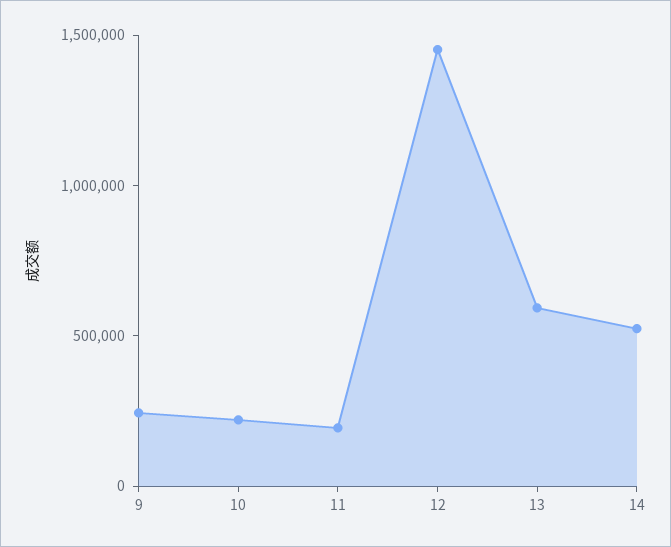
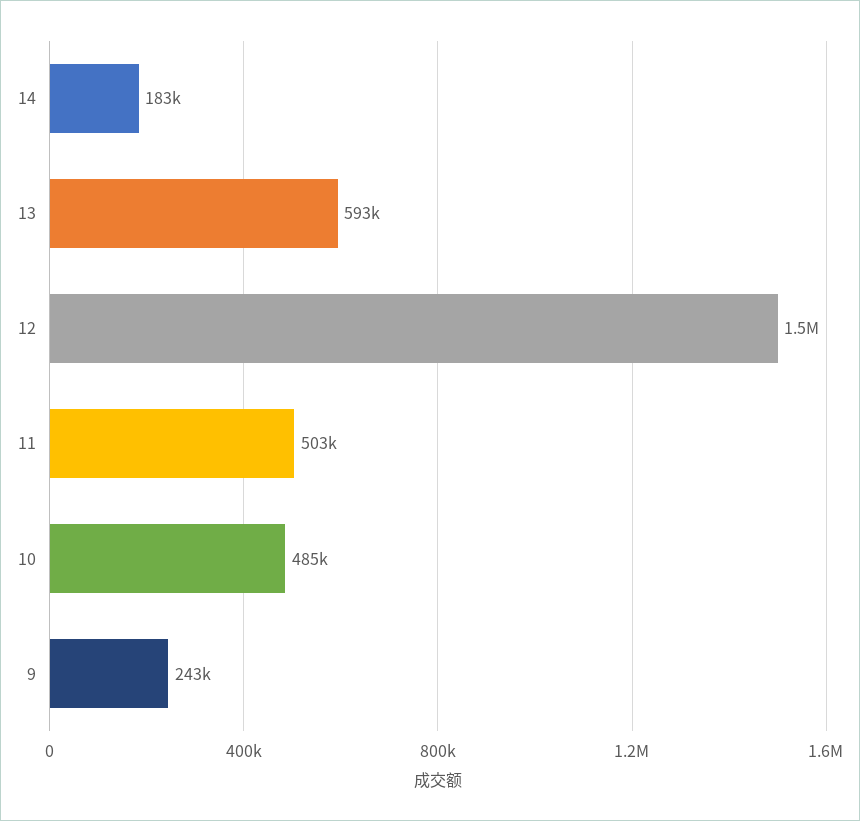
10: 200000 -> 485000
11: 200000 -> 503000
14: 500000 -> 183000

